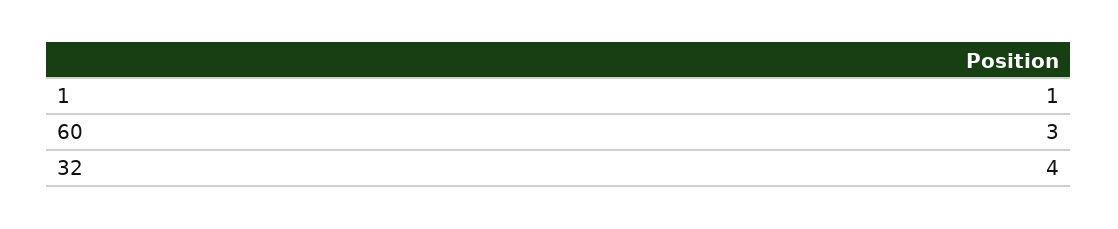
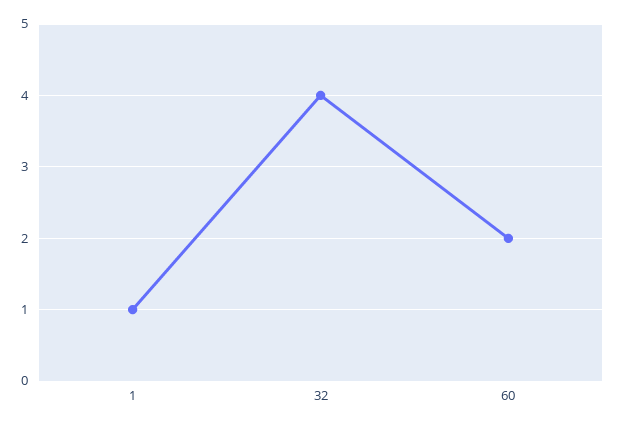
60: 3 -> 2

